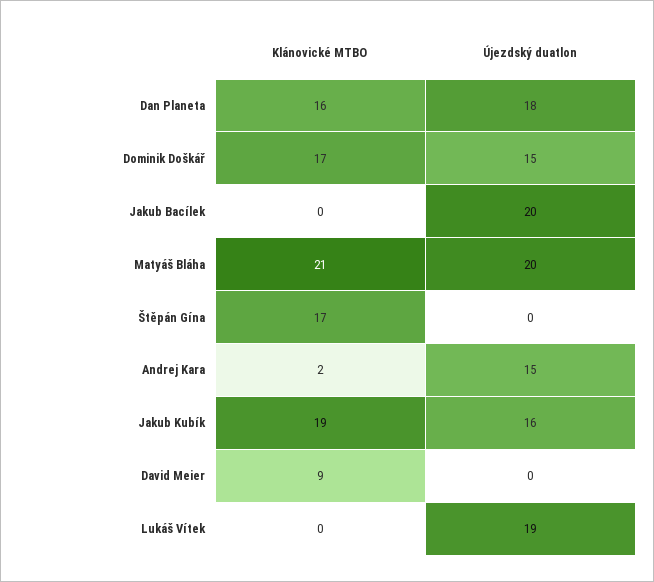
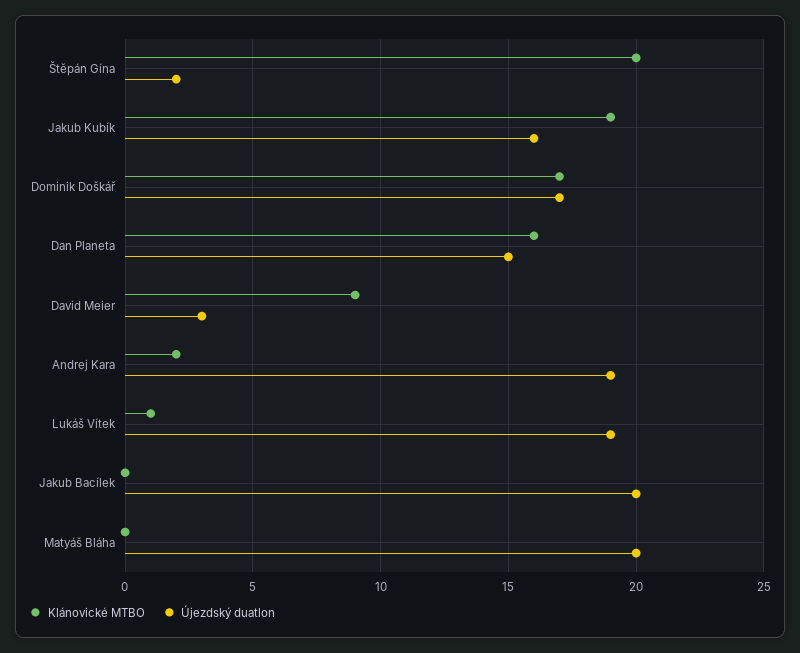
Újezdský duatlon, Dan Planeta: 18 -> 15
Újezdský duatlon, Dominik Doškář: 15 -> 17
Klánovické MTBO, Matyáš Bláha: 21 -> 0
Klánovické MTBO, Štěpán Gína: 17 -> 20
Újezdský duatlon, Štěpán Gína: 0 -> 2
Újezdský duatlon, Andrej Kara: 15 -> 19
Újezdský duatlon, David Meier: 0 -> 3
Klánovické MTBO, Lukáš Vítek: 0 -> 1

